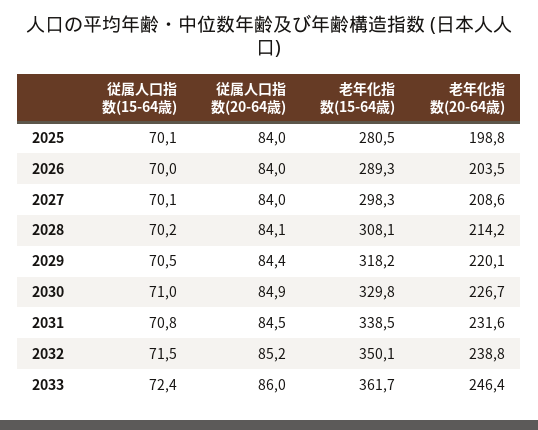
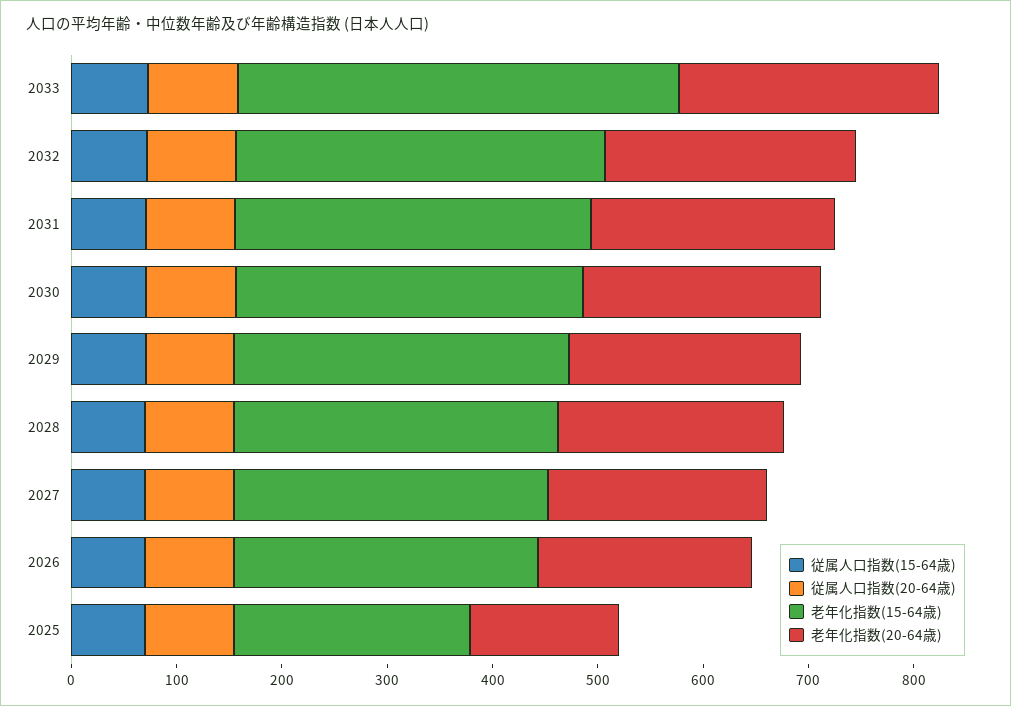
老年化指数(15-64歳), 2025: 280.5 -> 220
老年化指数(20-64歳), 2025: 198.8 -> 140
老年化指数(15-64歳), 2033: 361.7 -> 420

